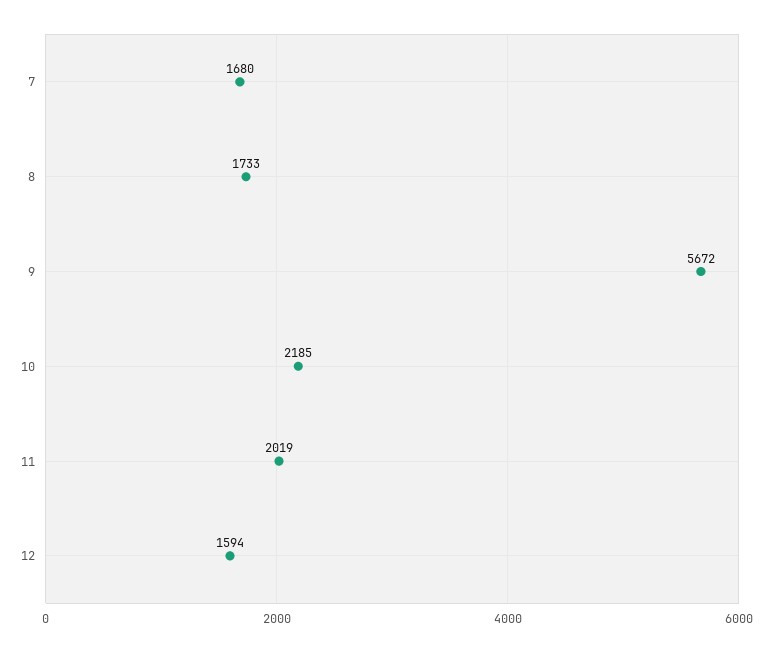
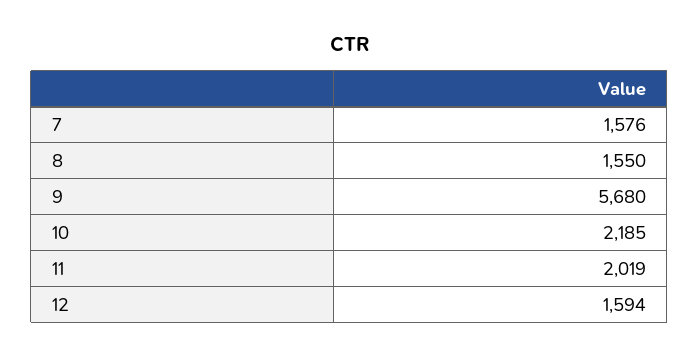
7: 1680 -> 1576
8: 1733 -> 1550
9: 5672 -> 5680

